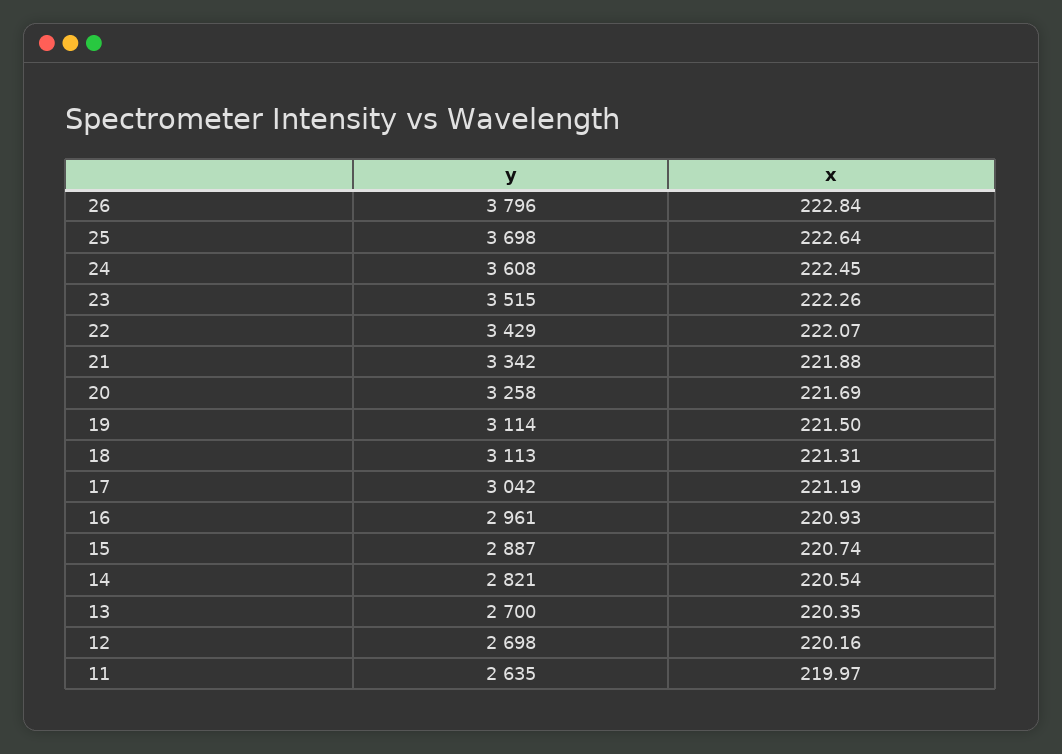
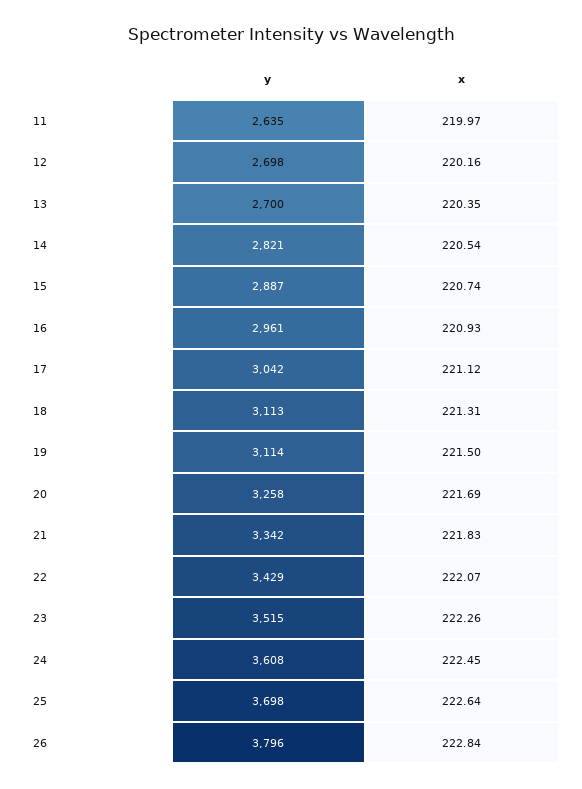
x, 21: 221.88 -> 221.83
x, 17: 221.19 -> 221.12

